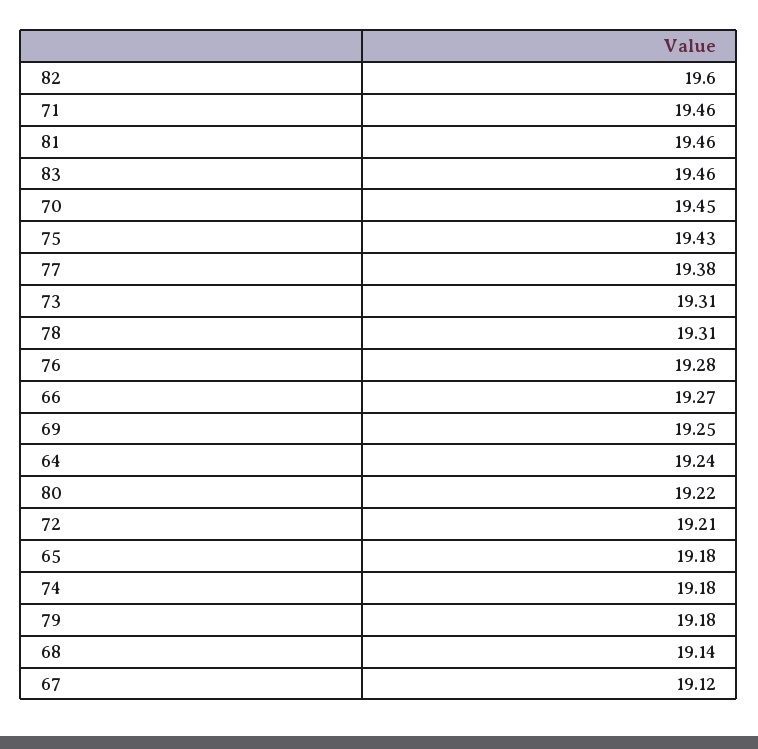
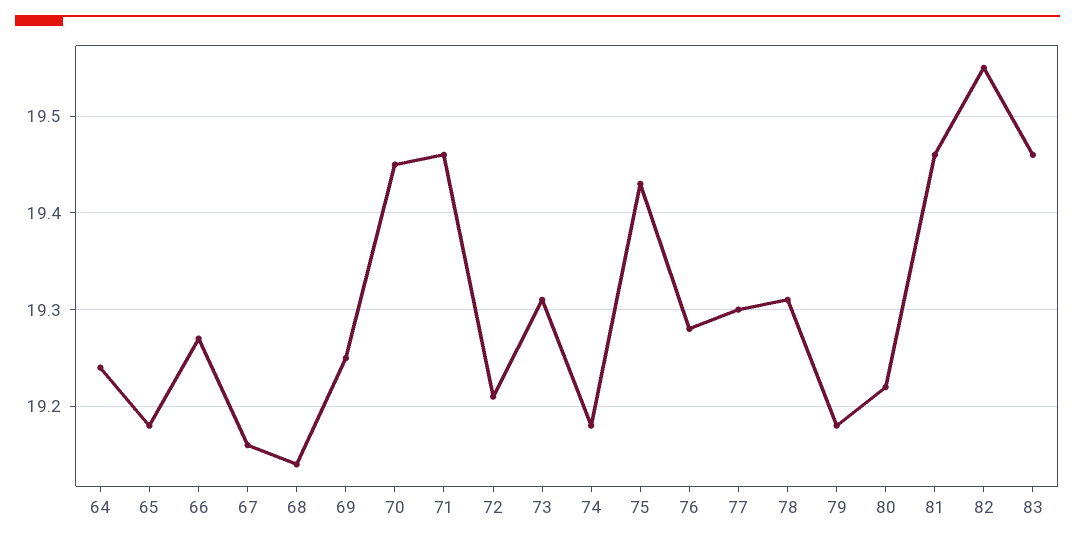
82: 19.6 -> 19.55
77: 19.38 -> 19.3
67: 19.12 -> 19.16

